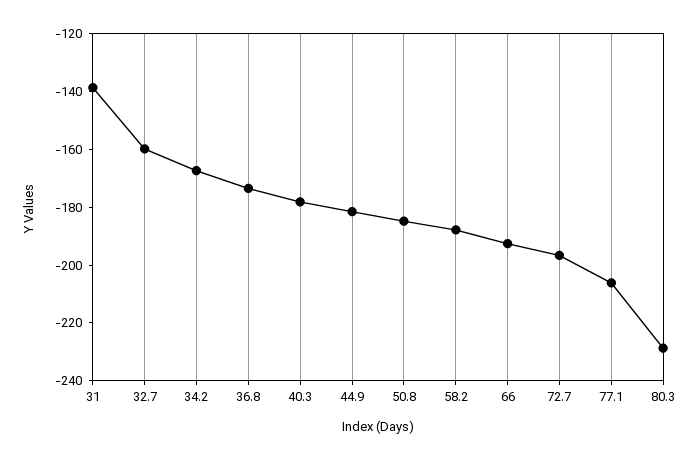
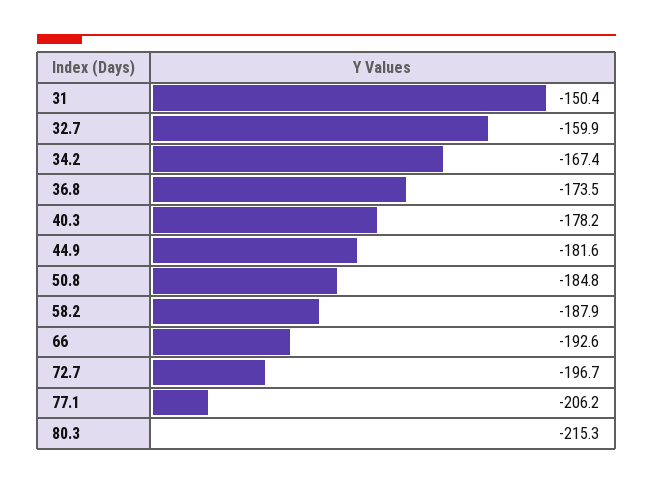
31: -140 -> -150.4
80.3: -230 -> -215.3

